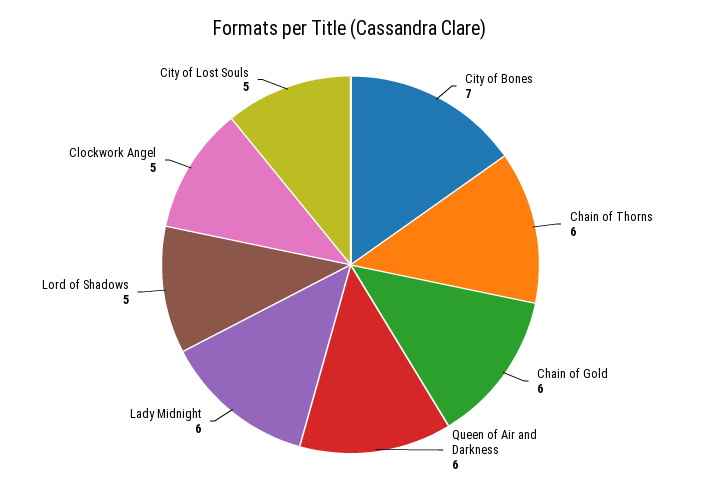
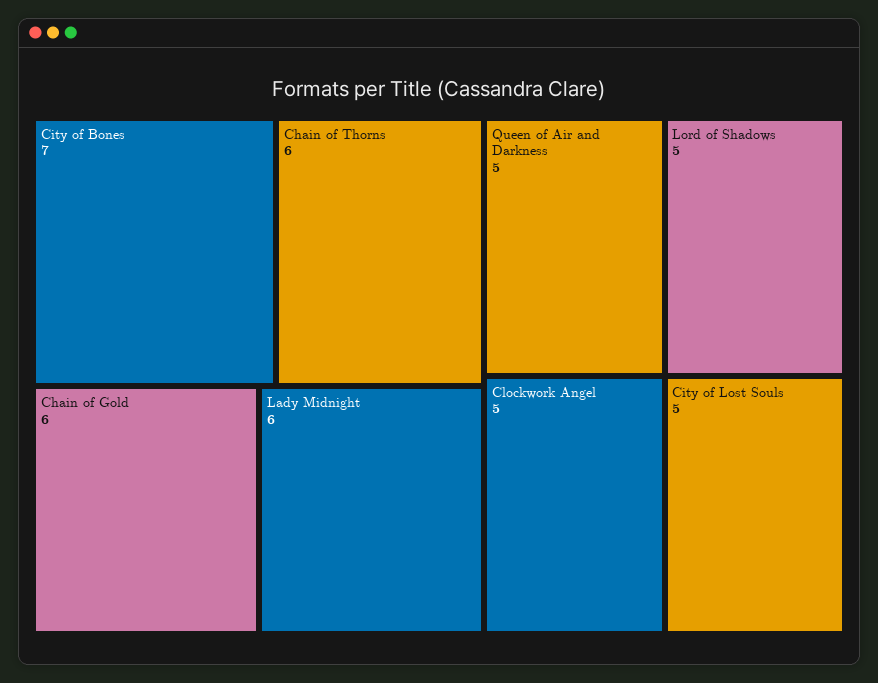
Queen of Air and Darkness: 6 -> 5

